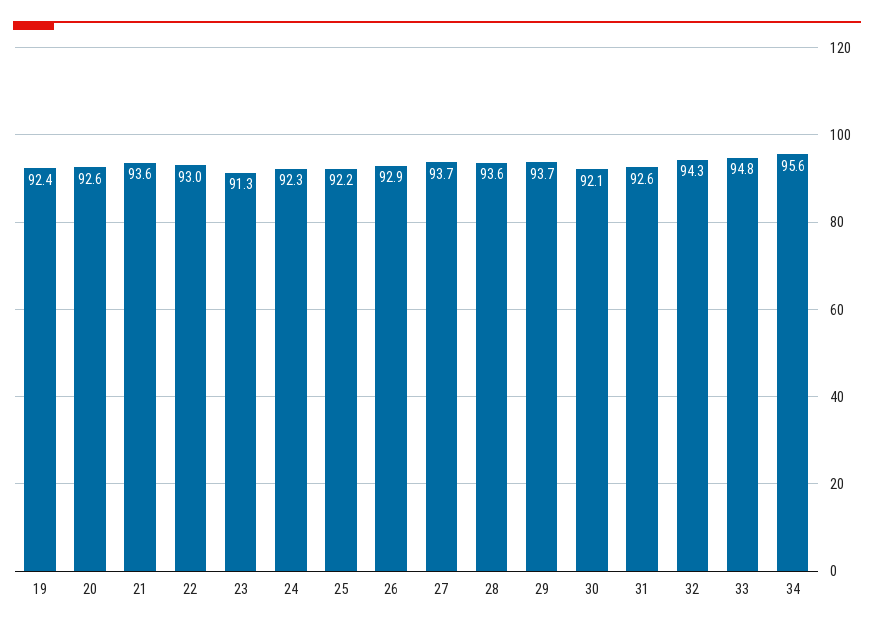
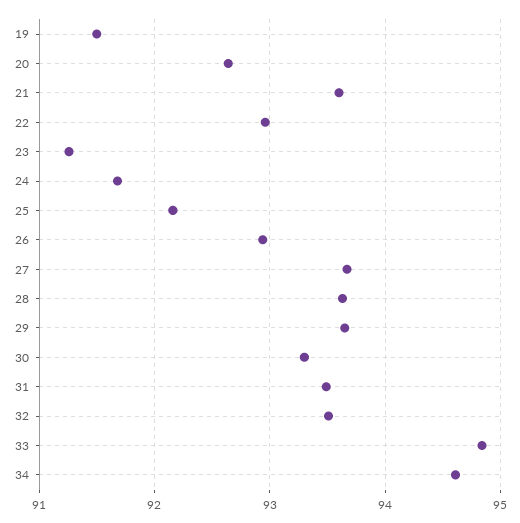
19: 92.4 -> 91.5
24: 92.3 -> 91.7
30: 92.1 -> 93.3
31: 92.6 -> 93.5
32: 94.3 -> 93.5
34: 95.6 -> 94.6

